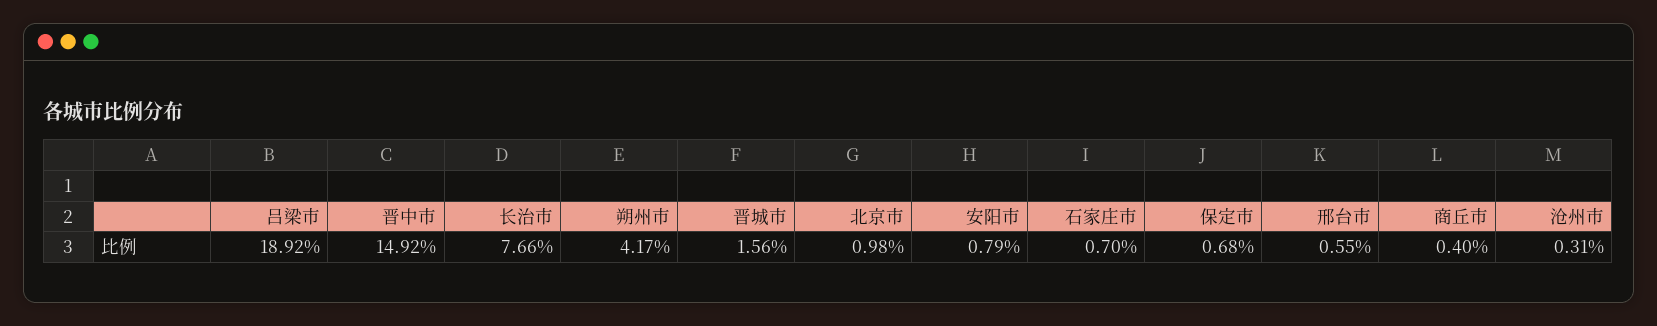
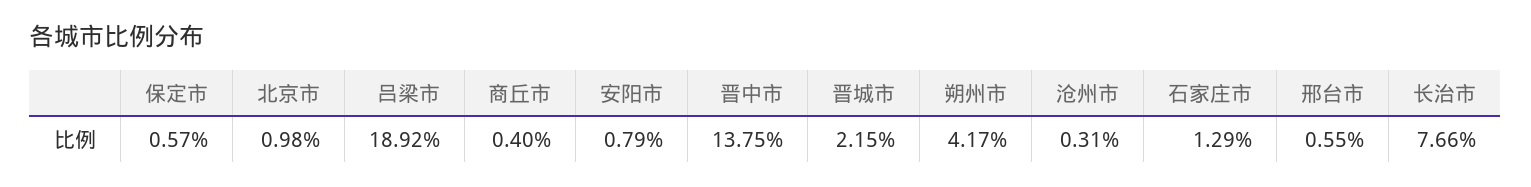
晋中市: 14.92 -> 13.75
晋城市: 1.56 -> 2.15
石家庄市: 0.7 -> 1.29
保定市: 0.68 -> 0.57

